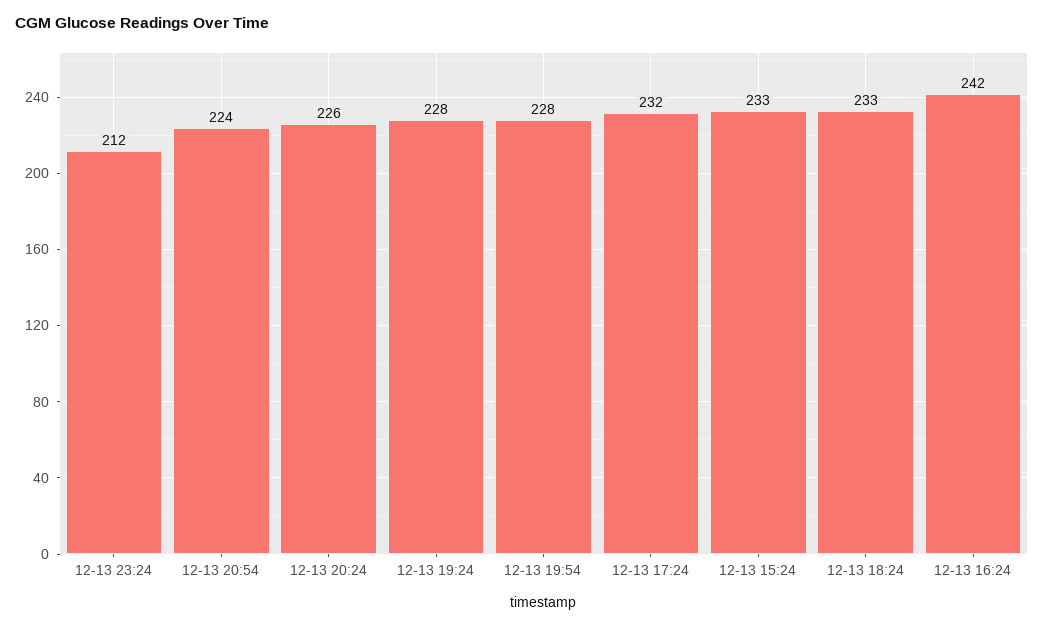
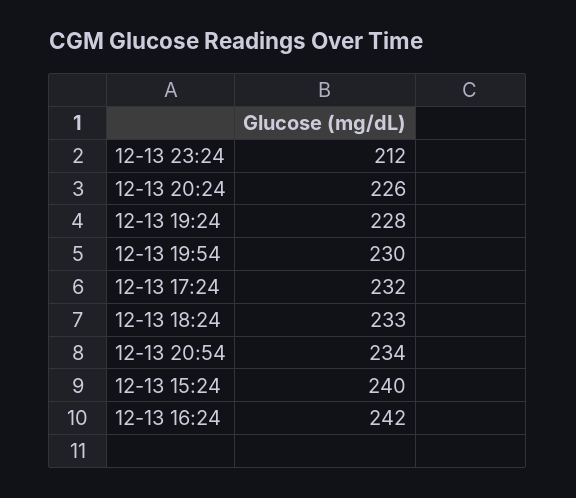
12-13 20:54: 224 -> 234
12-13 19:54: 228 -> 230
12-13 15:24: 233 -> 240

